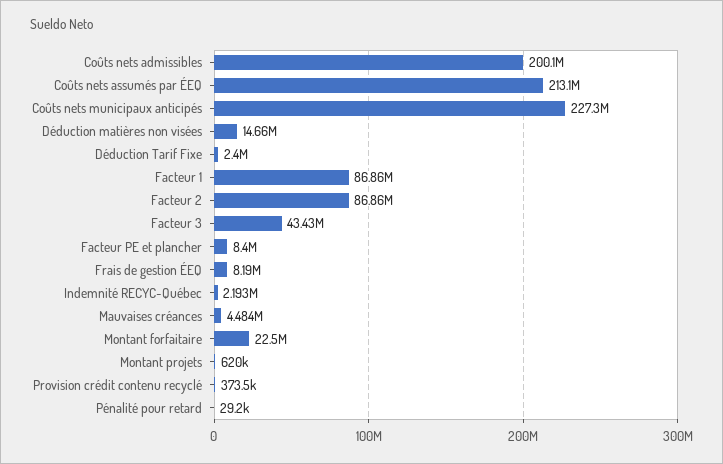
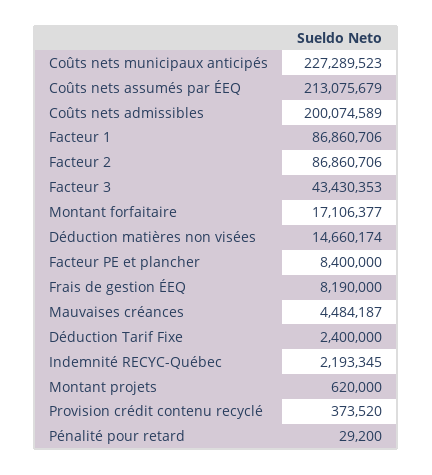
Montant forfaitaire: 22500000 -> 17106377

